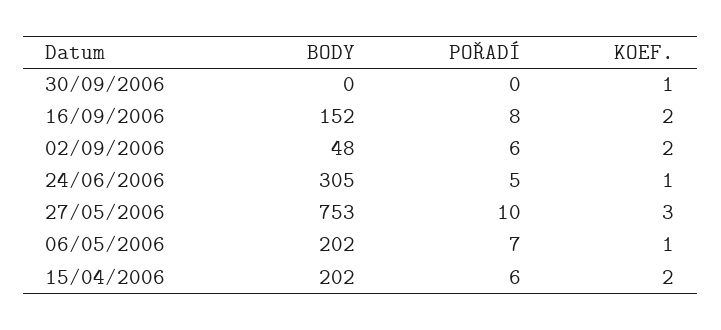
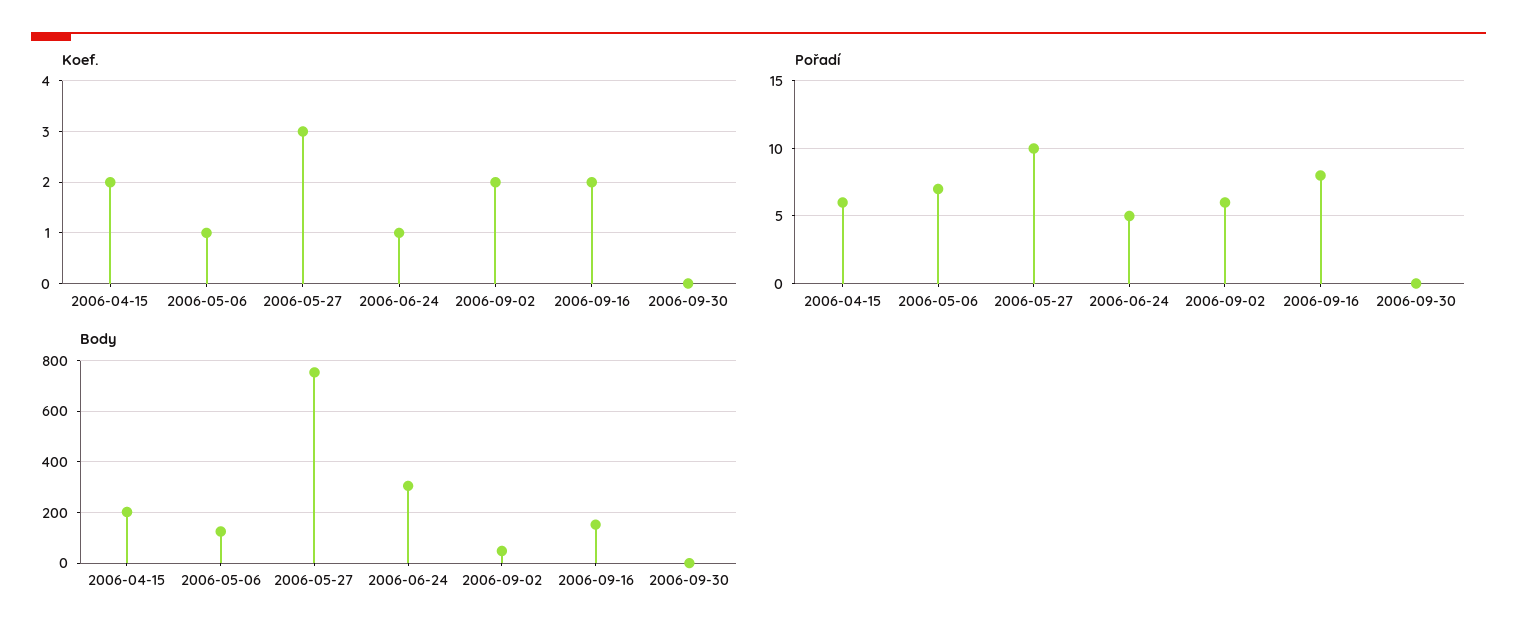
KOEF., 30/09/2006: 1 -> 0
BODY, 06/05/2006: 202 -> 125

